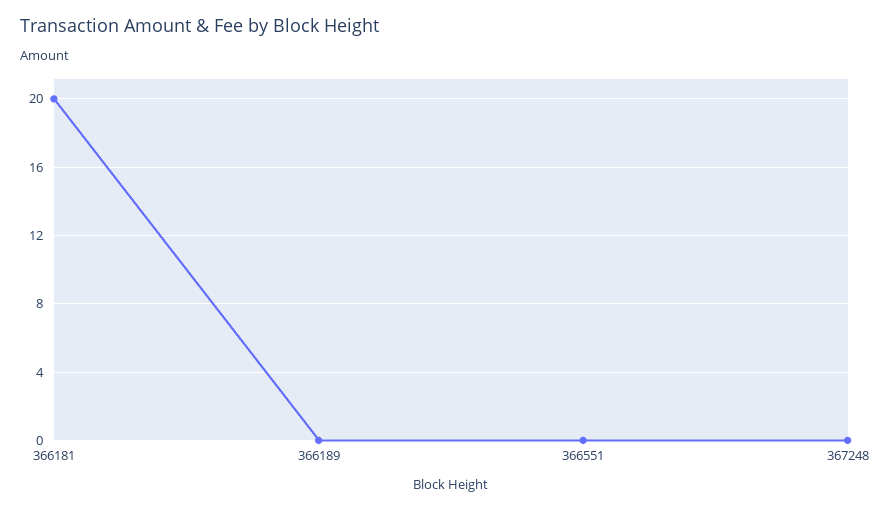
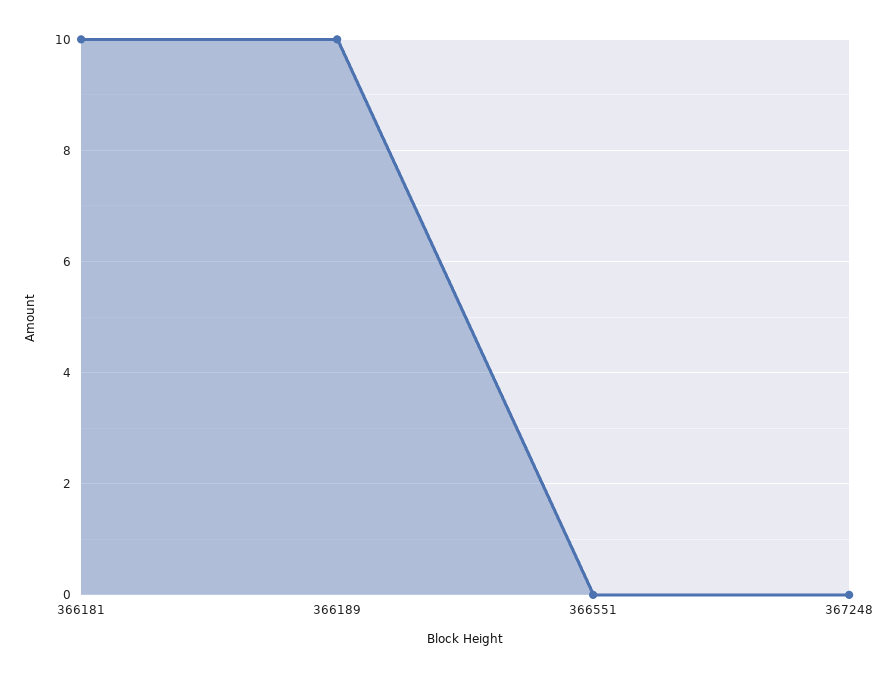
366181: 20 -> 10
366189: 0 -> 10

